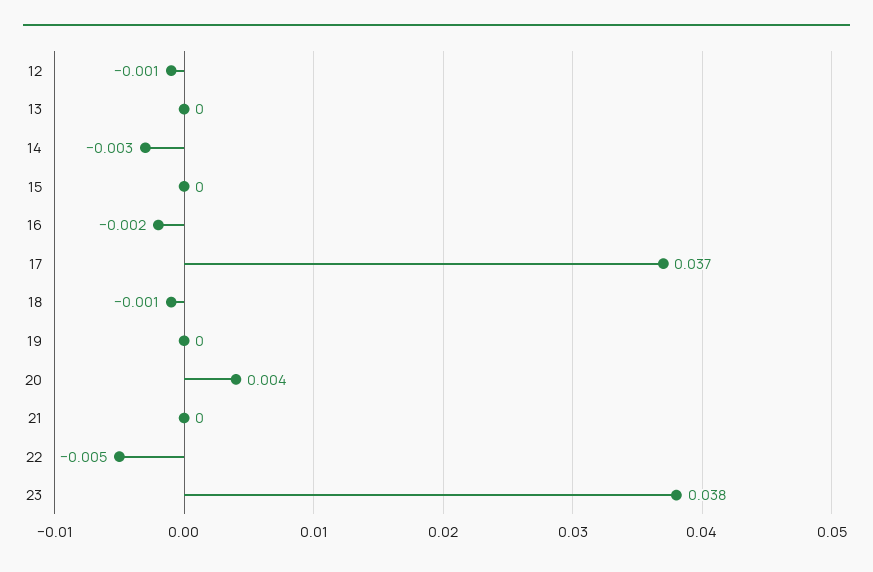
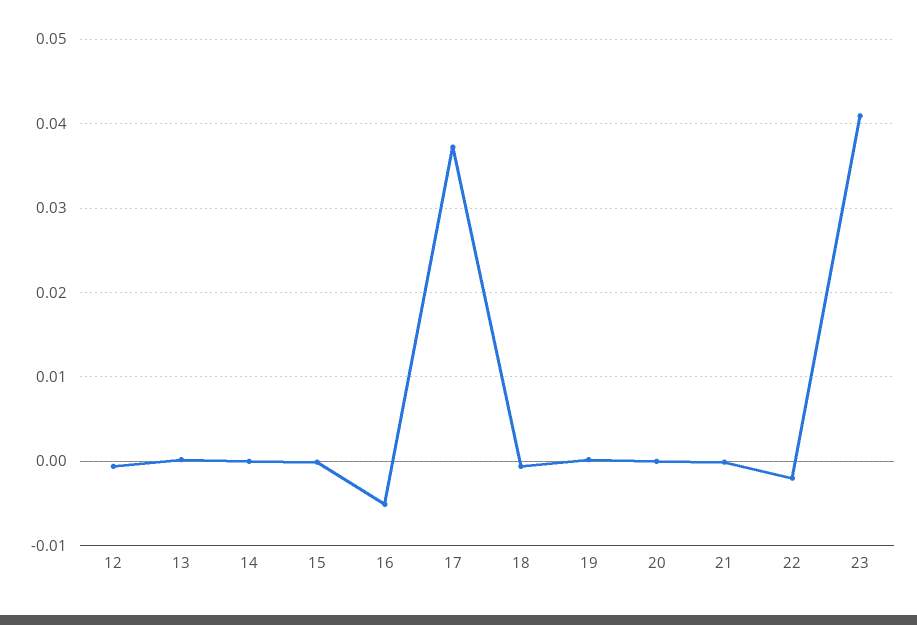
14: -0.003 -> 0
16: -0.002 -> -0.005
20: 0.004 -> 0
22: -0.005 -> -0.002
23: 0.038 -> 0.041

